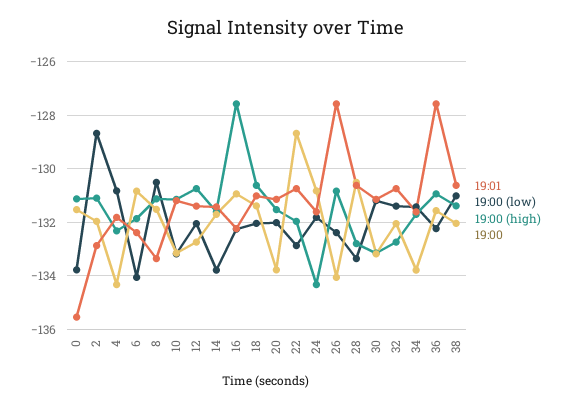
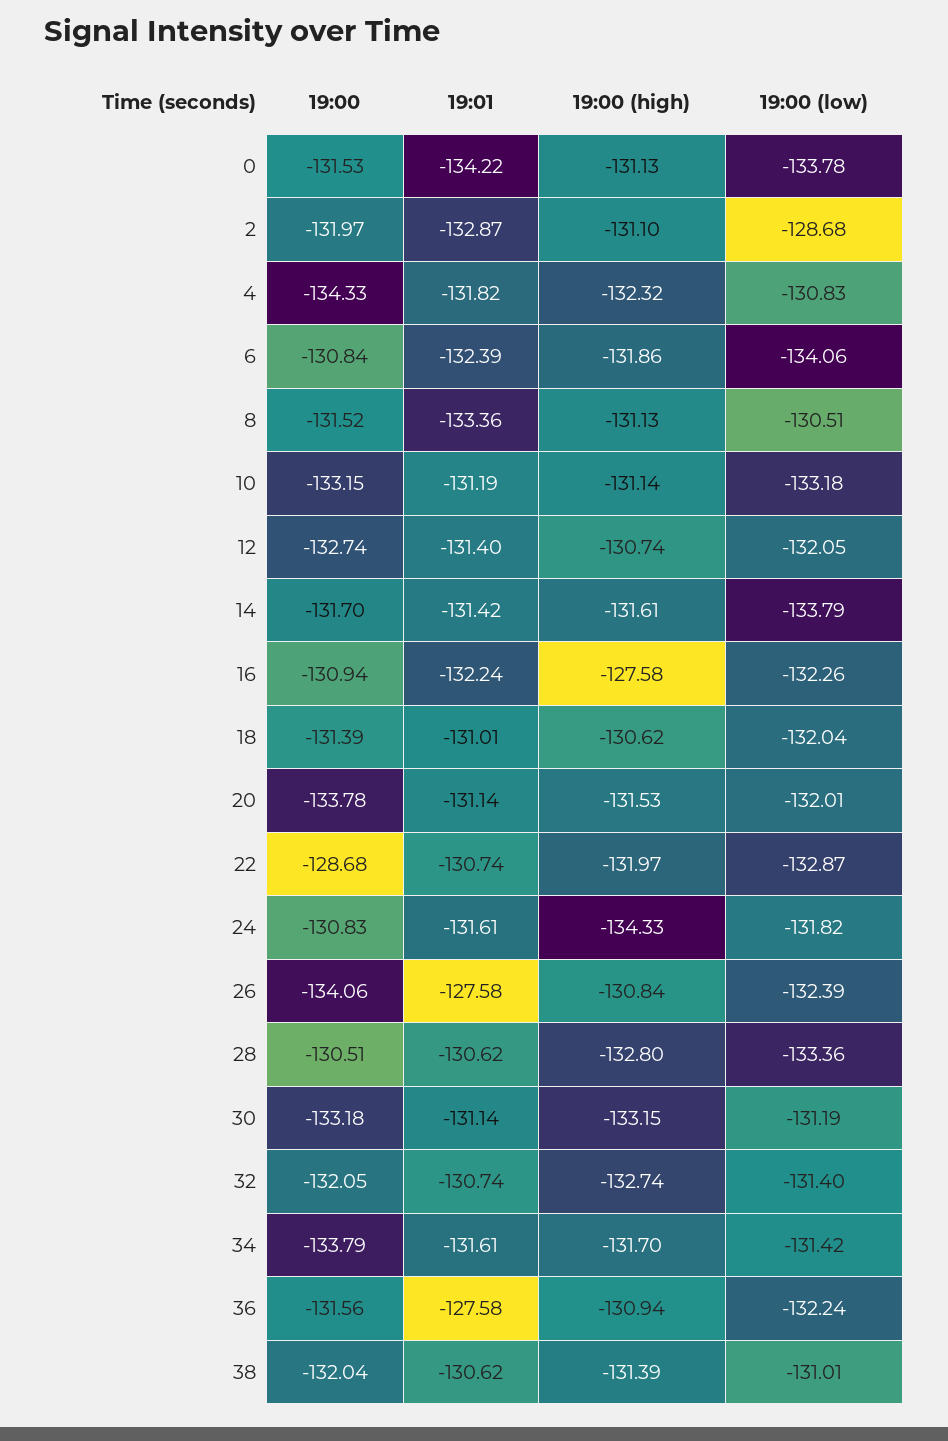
19:01, 0: -135.5 -> -134.22

